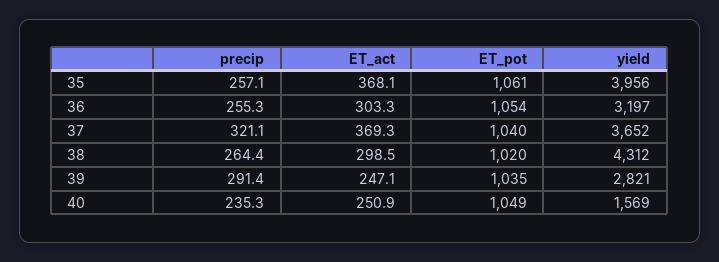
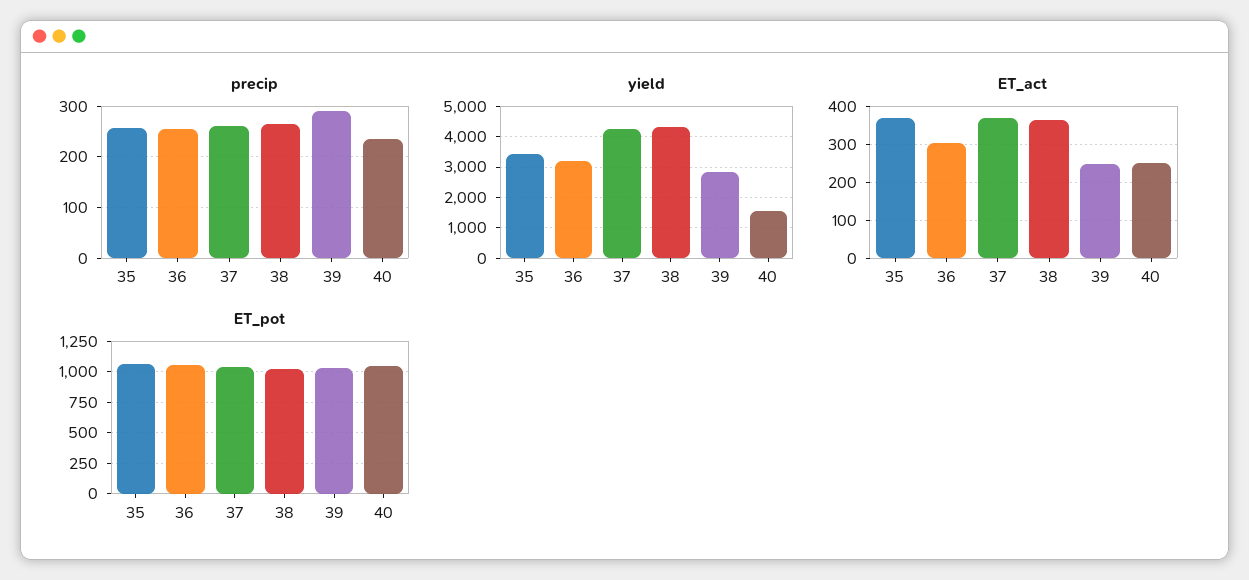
yield, 35: 3956 -> 3400
precip, 37: 321.1 -> 260
yield, 37: 3652 -> 4200
ET_act, 38: 298.5 -> 360

